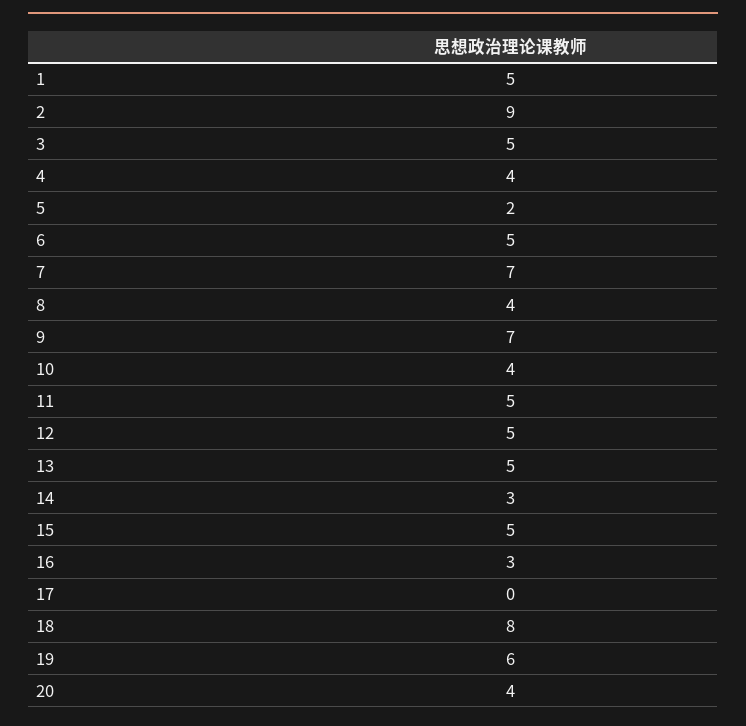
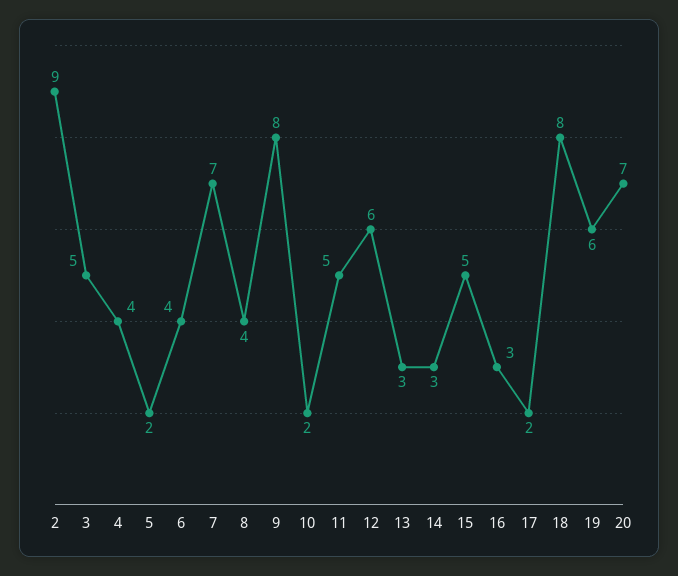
1: 5 -> none
6: 5 -> 4
9: 7 -> 8
10: 4 -> 2
12: 5 -> 6
13: 5 -> 3
17: 0 -> 2
20: 4 -> 7

